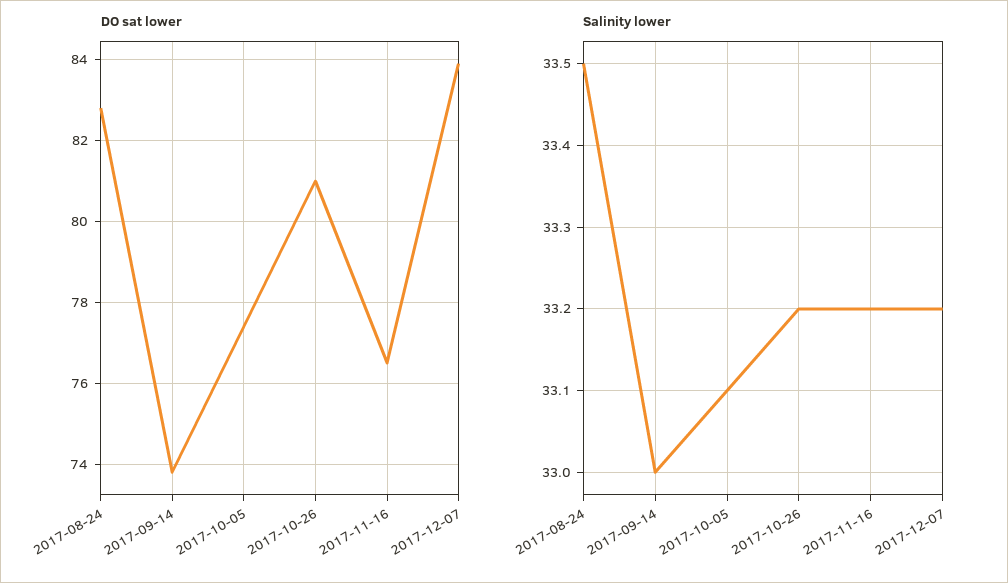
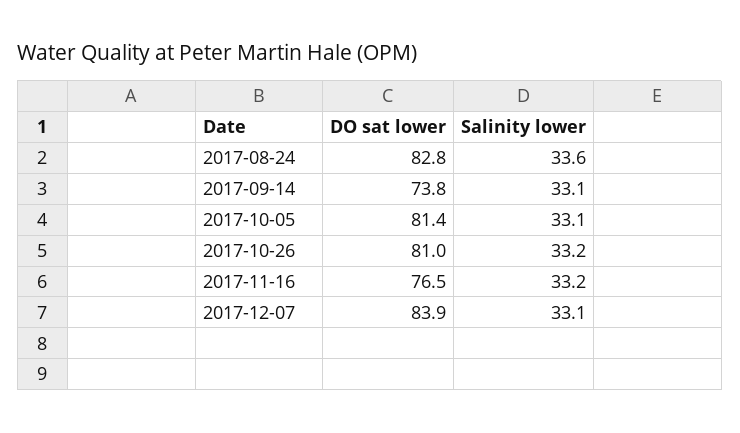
DO sat lower, 2017-10-05: 77.5 -> 81.4
Salinity lower, 2017-08-24: 33.5 -> 33.6
Salinity lower, 2017-09-14: 33 -> 33.1
Salinity lower, 2017-12-07: 33.2 -> 33.1

